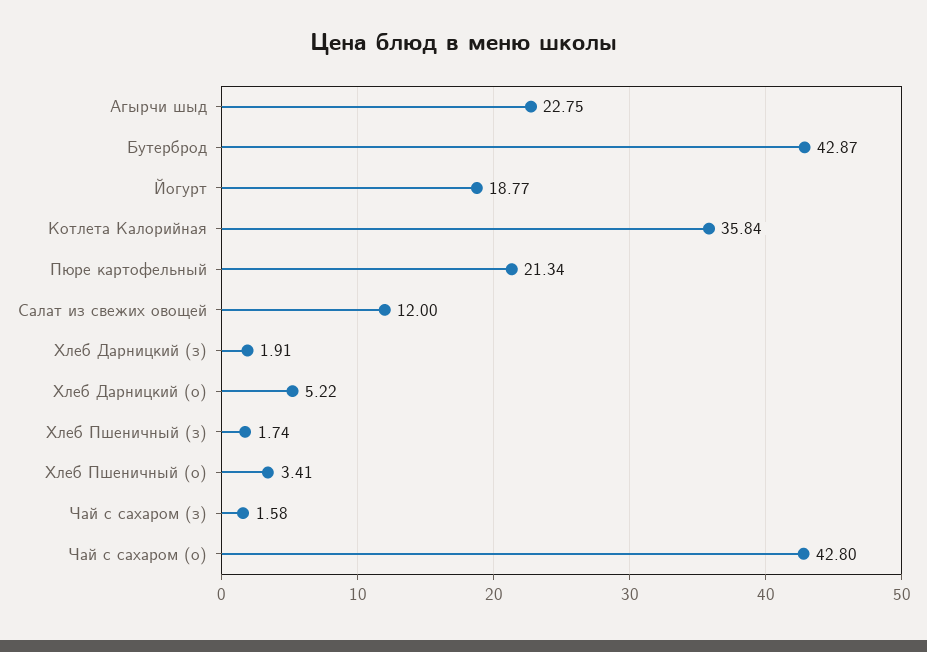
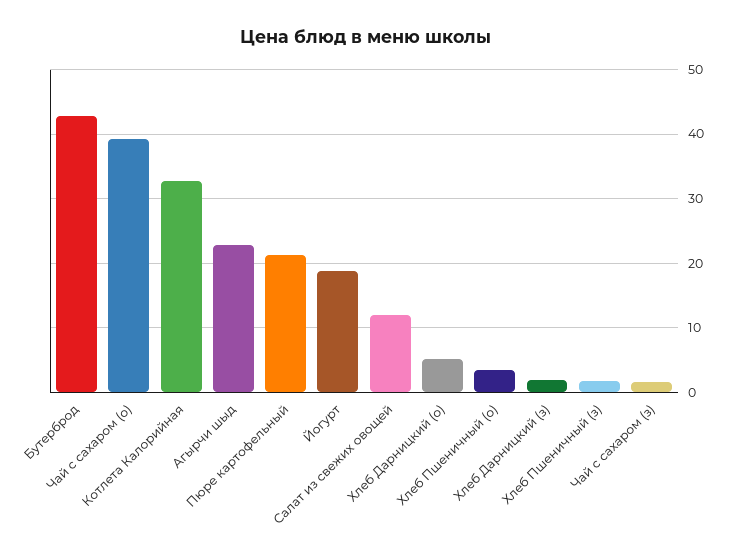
Котлета Калорийная: 35.84 -> 33
Чай с сахаром (о): 42.8 -> 39

